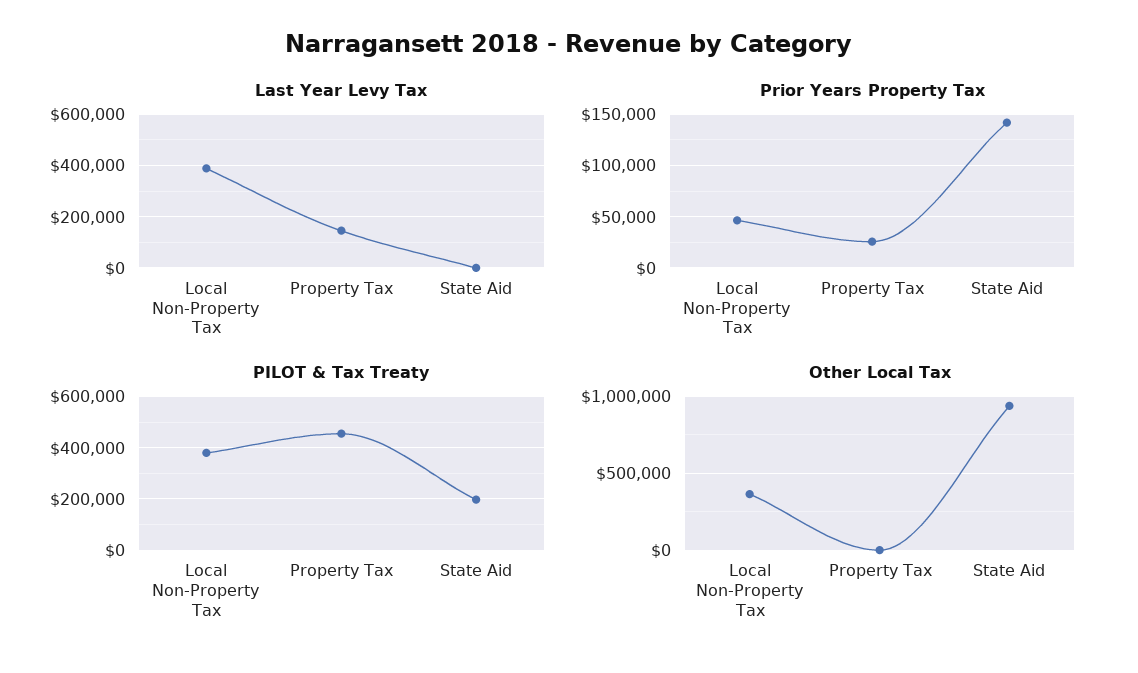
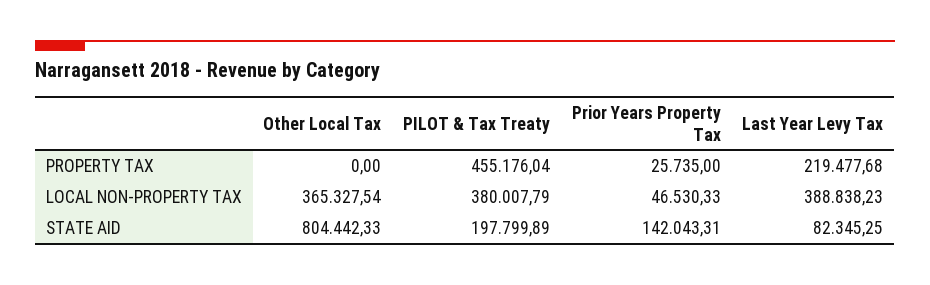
Last Year Levy Tax, Property Tax: 150000 -> 219477.68
Last Year Levy Tax, State Aid: 0 -> 82345.25
Other Local Tax, State Aid: 950000 -> 804442.33

